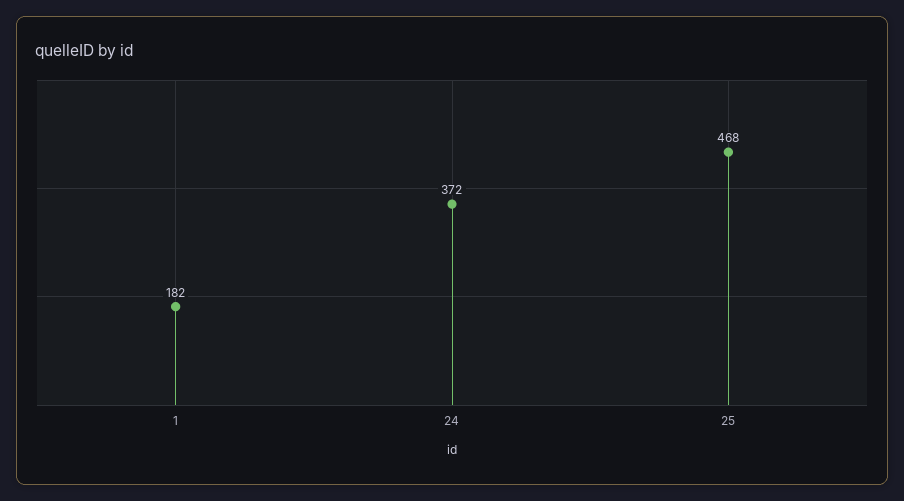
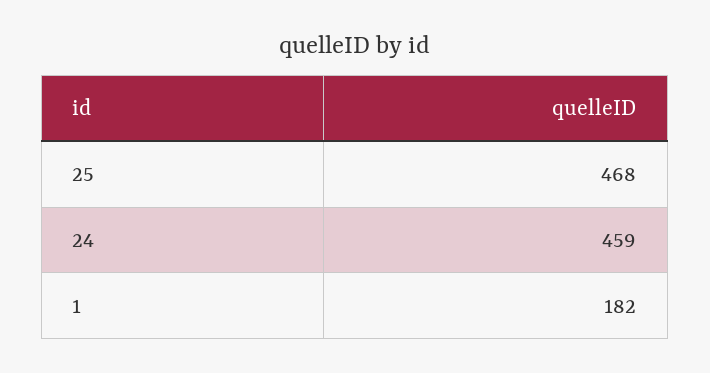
24: 372 -> 459

